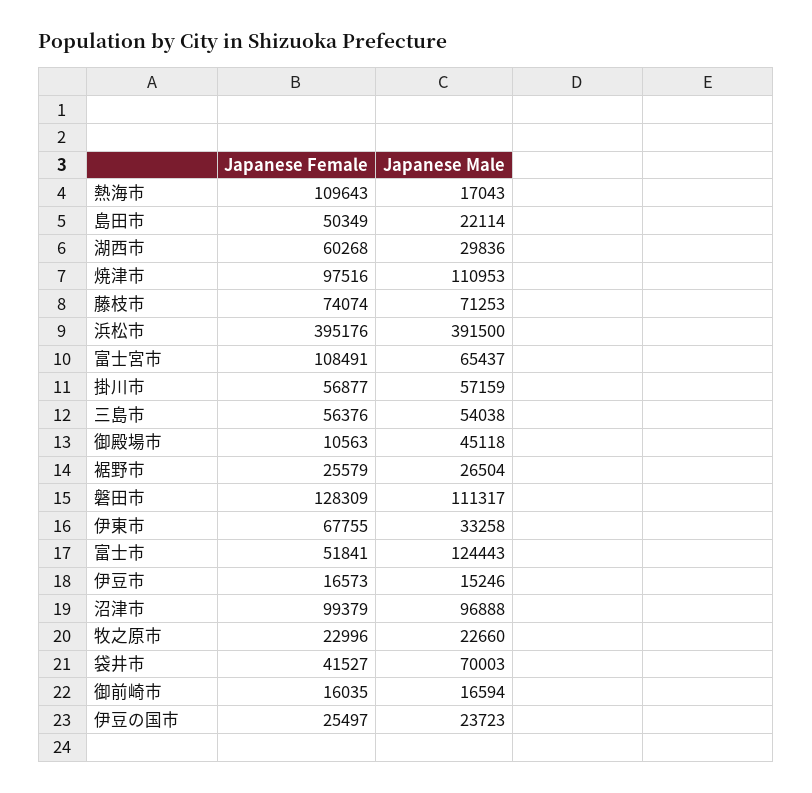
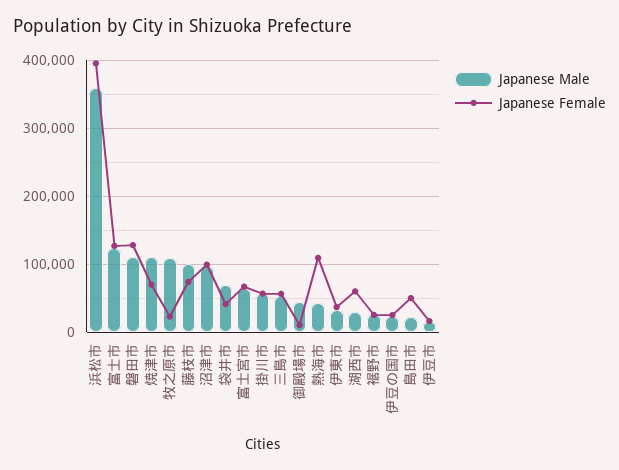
Japanese Male, 熱海市: 17043 -> 40000
Japanese Female, 焼津市: 97516 -> 70000
Japanese Male, 藤枝市: 71253 -> 100000
Japanese Male, 浜松市: 391500 -> 360000
Japanese Female, 富士宮市: 108491 -> 70000
Japanese Female, 伊東市: 67755 -> 40000
Japanese Female, 富士市: 51841 -> 130000
Japanese Male, 牧之原市: 22660 -> 110000
Japanese Female, 御前崎市: 16035 -> none
Japanese Male, 御前崎市: 16594 -> none

